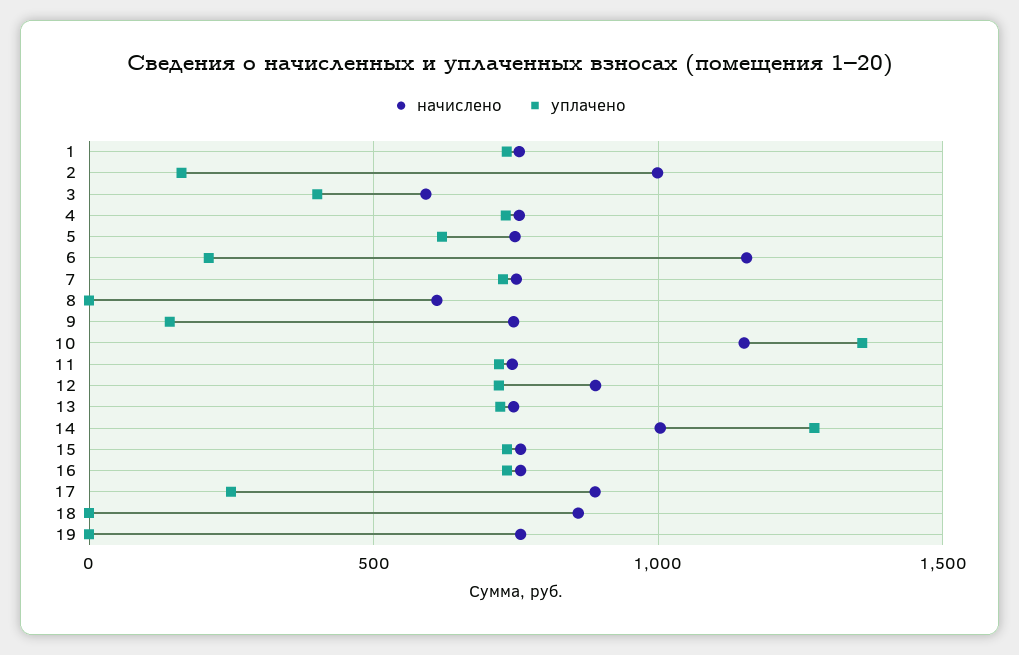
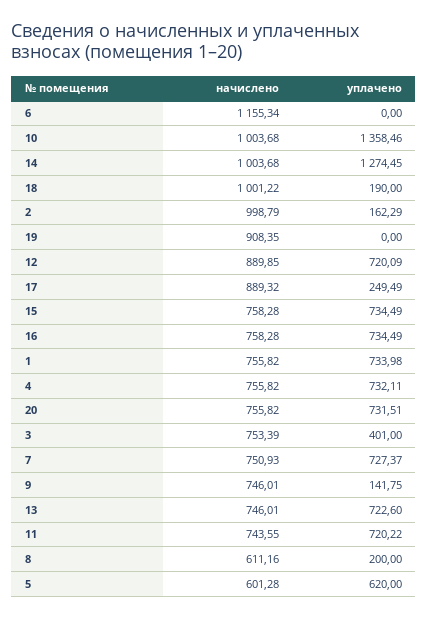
начислено, 3: 600 -> 753.39
начислено, 5: 750 -> 601.28
уплачено, 6: 200 -> 0
уплачено, 8: 0 -> 200
начислено, 10: 1150 -> 1003.68
начислено, 18: 850 -> 1001.22
уплачено, 18: 0 -> 190
начислено, 19: 750 -> 908.35
начислено, 20: none -> 755.82
уплачено, 20: none -> 731.51

